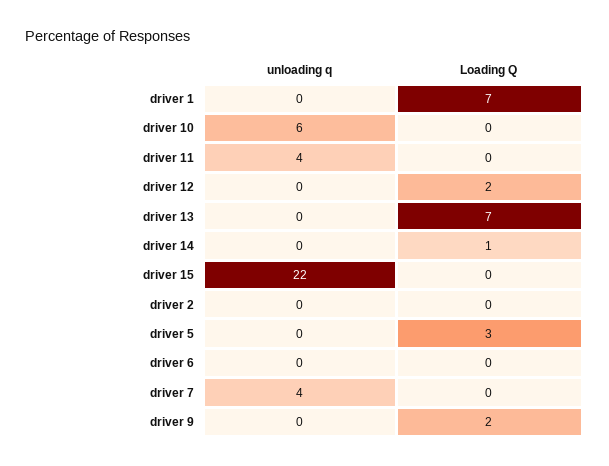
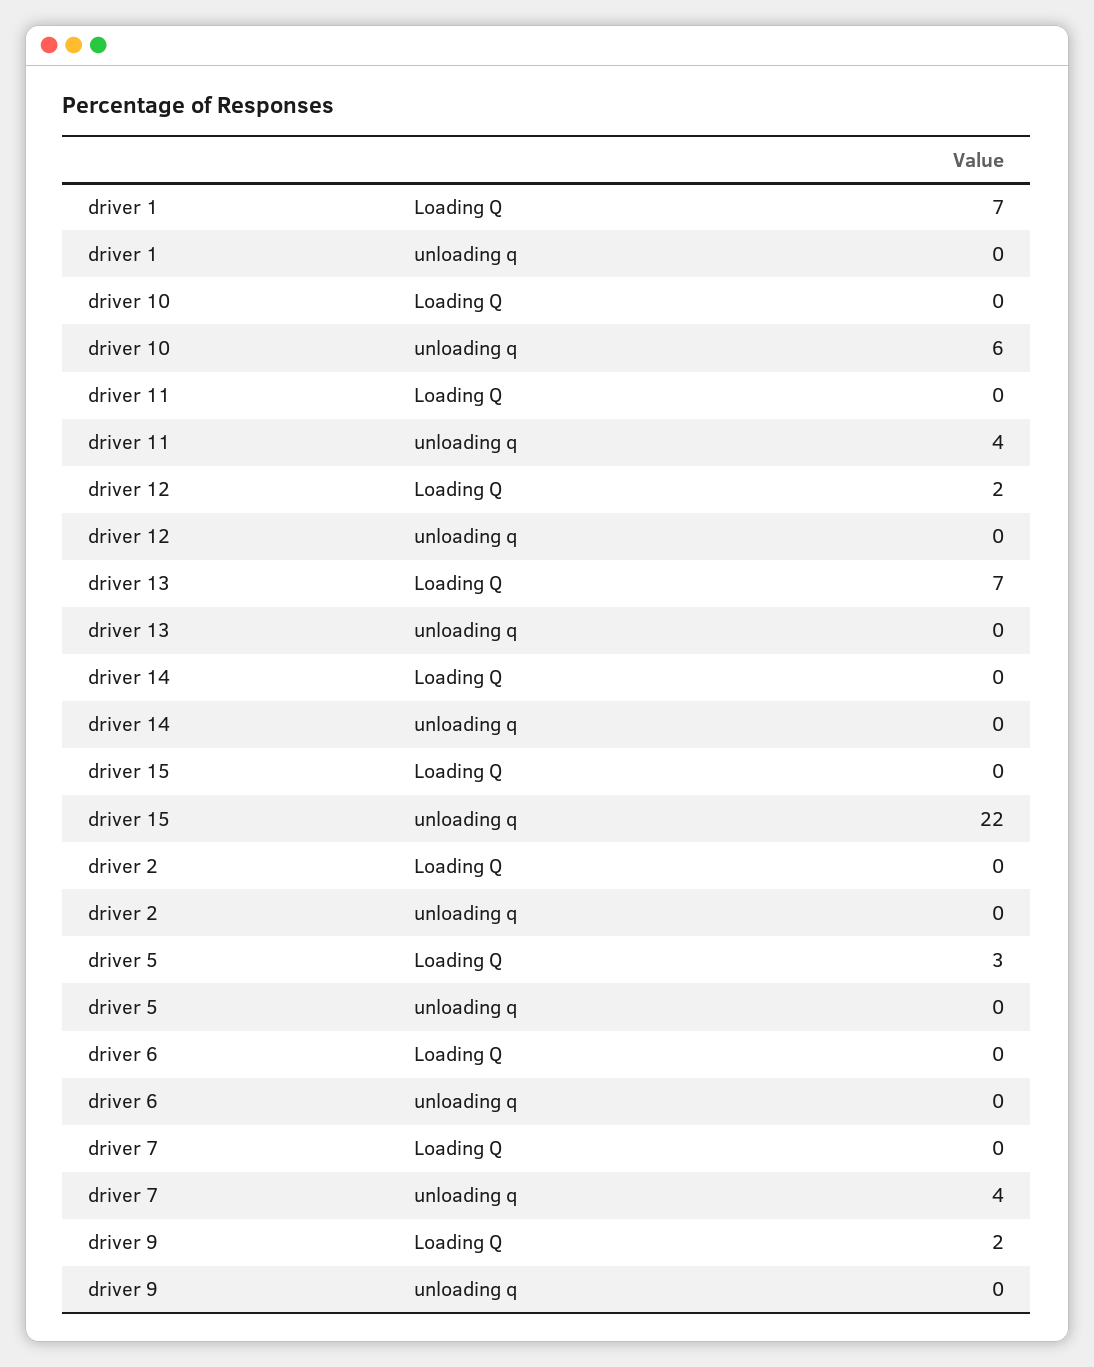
Loading Q, driver 14: 1 -> 0

